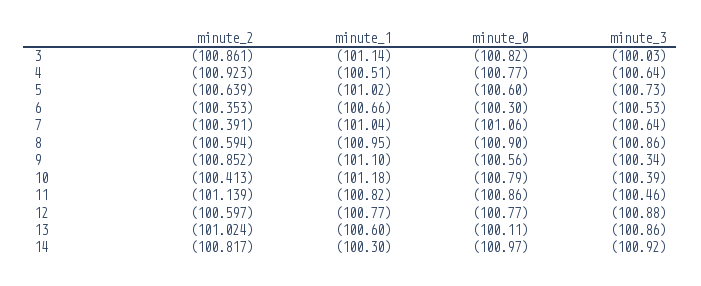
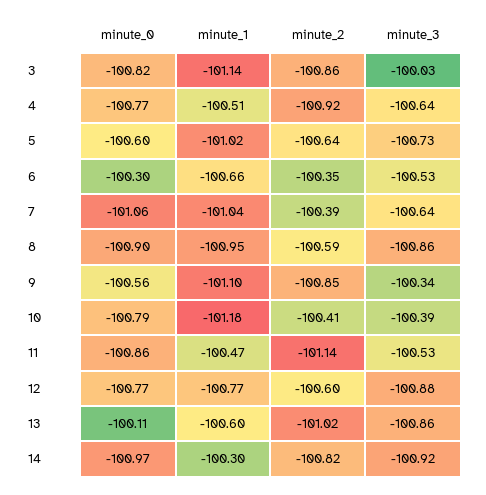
minute_1, 11: -100.82 -> -100.47
minute_3, 11: -100.46 -> -100.53

